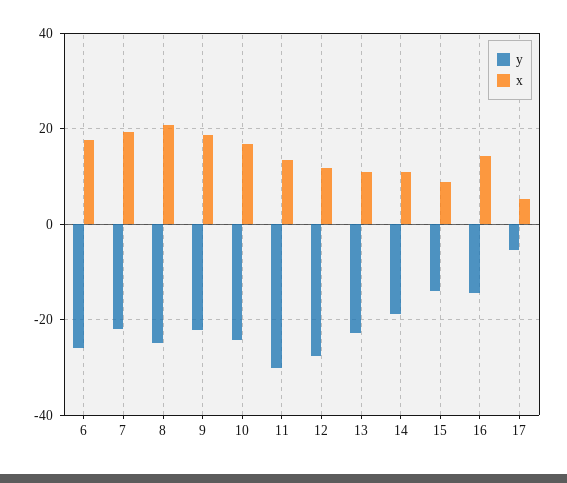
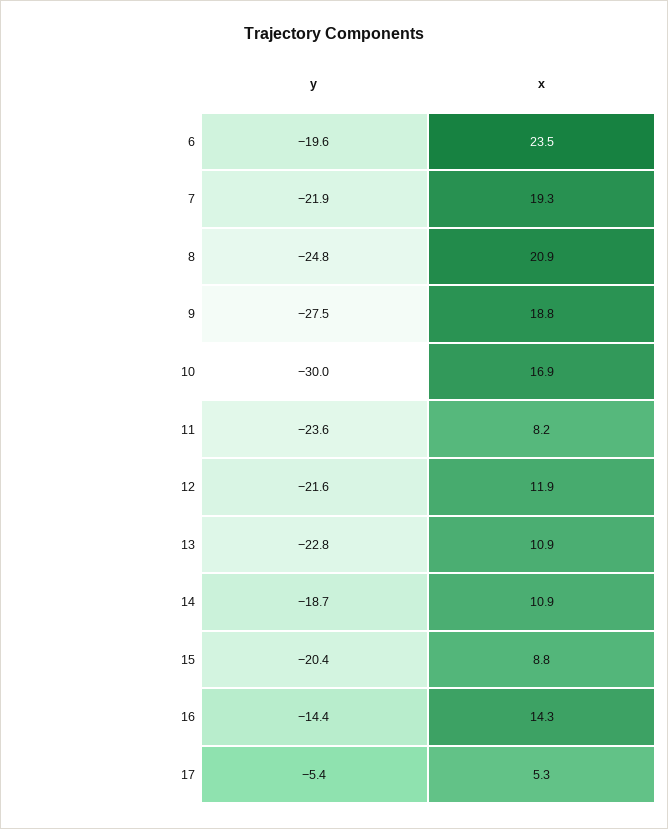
y, 6: -26 -> -19.6
x, 6: 18 -> 23.5
y, 9: -22 -> -27.5
y, 10: -24 -> -30
y, 11: -30 -> -23.6
x, 11: 14 -> 8.2
y, 12: -28 -> -21.6
y, 15: -14 -> -20.4

